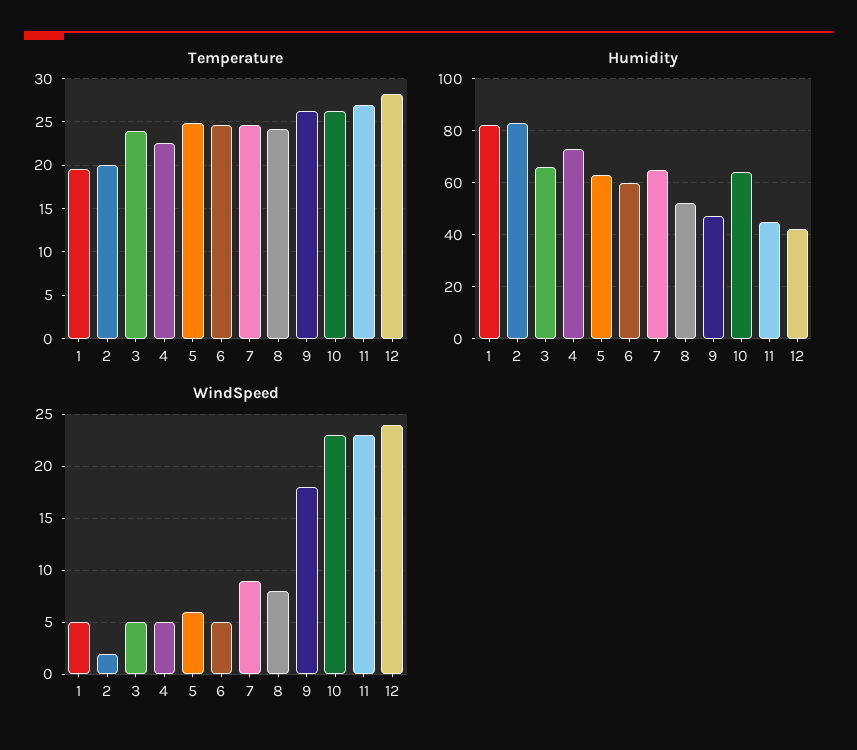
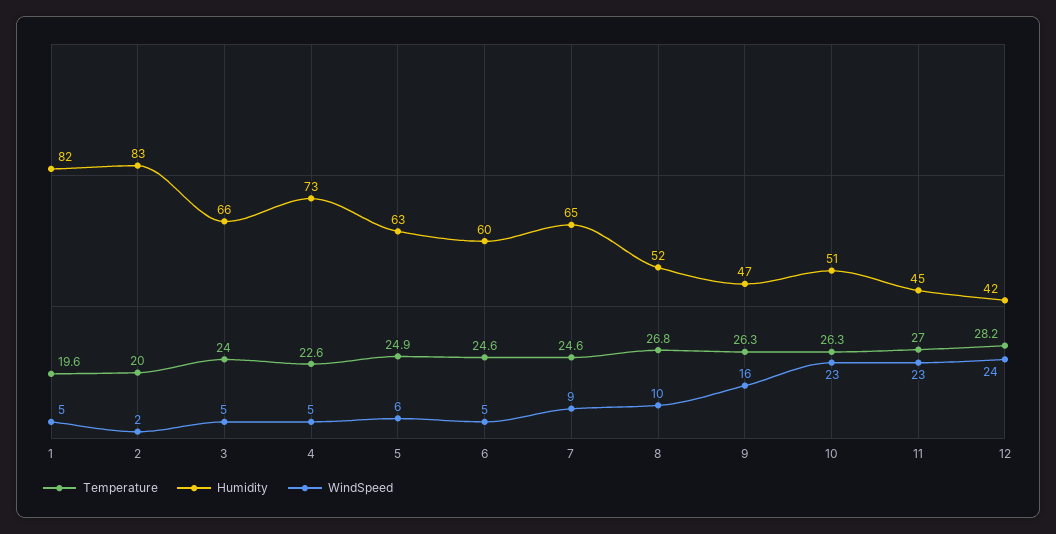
Temperature, 8: 24 -> 26.8
Humidity, 10: 65 -> 51
WindSpeed, 8: 8 -> 10
WindSpeed, 9: 18 -> 16

